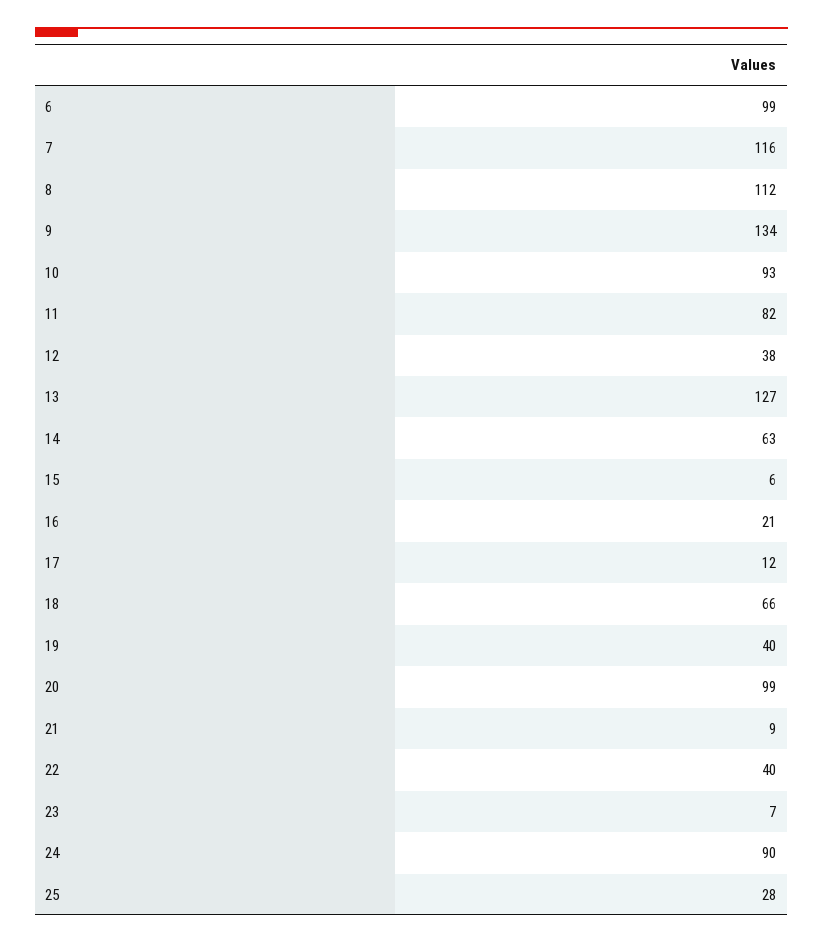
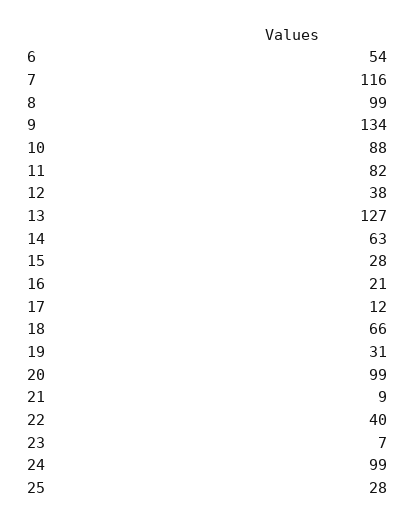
6: 99 -> 54
8: 112 -> 99
10: 93 -> 88
15: 6 -> 28
19: 40 -> 31
24: 90 -> 99

